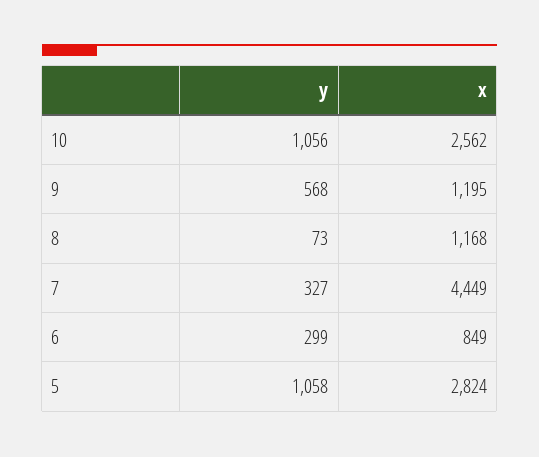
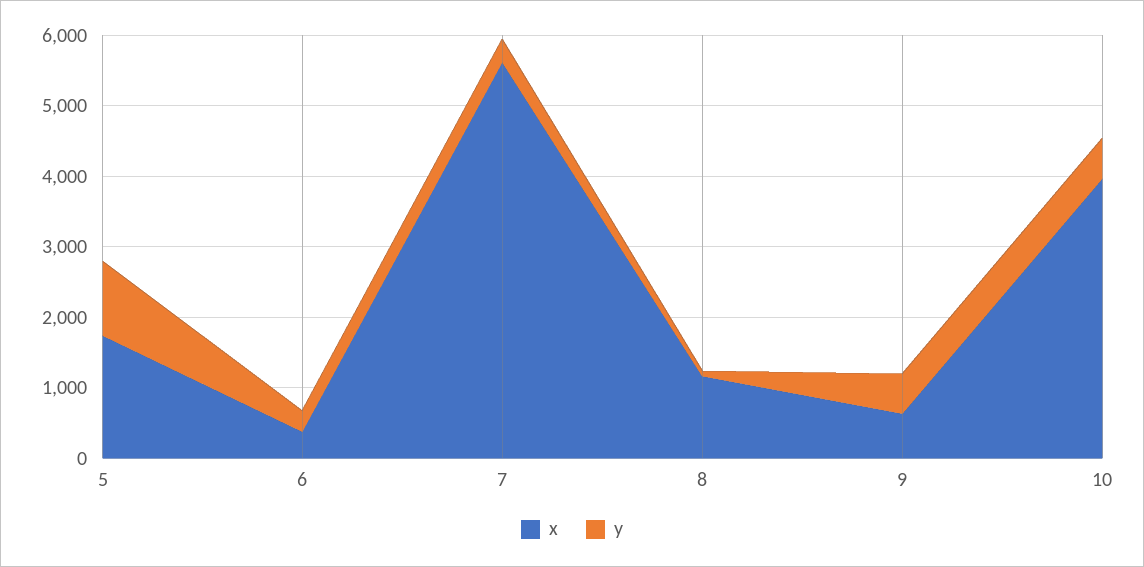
y, 10: 1056 -> 600
x, 10: 2562 -> 4000
x, 9: 1195 -> 600
x, 7: 4449 -> 5600
x, 6: 849 -> 400
x, 5: 2824 -> 1800

